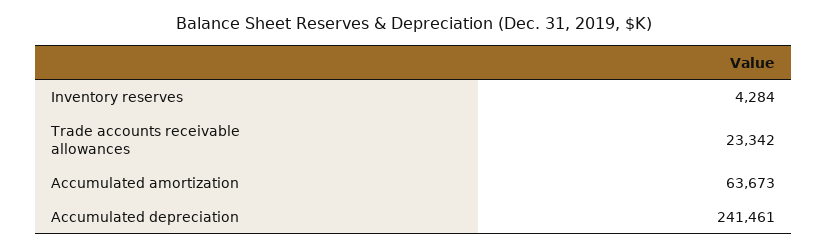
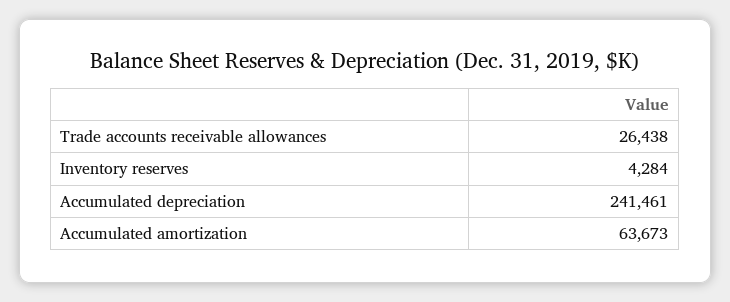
Trade accounts receivable allowances: 23342 -> 26438

